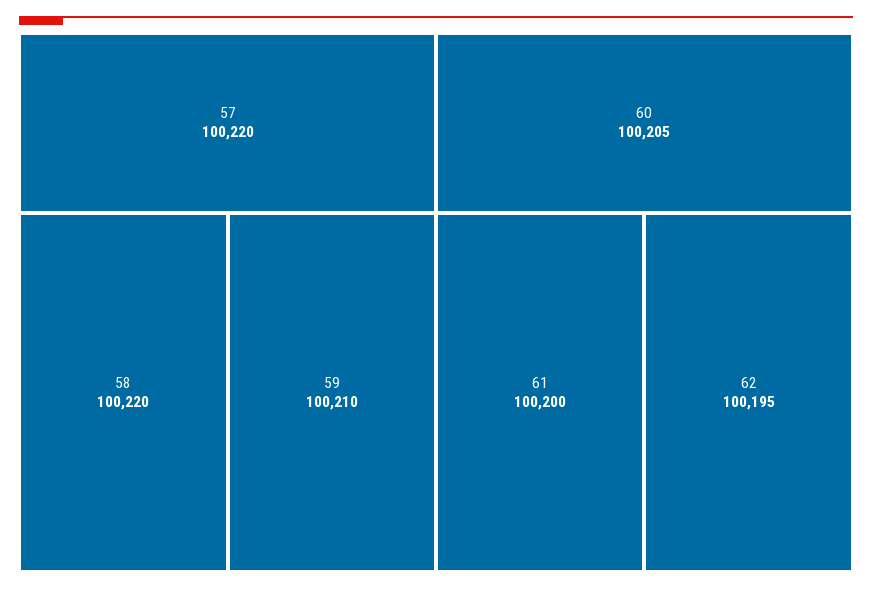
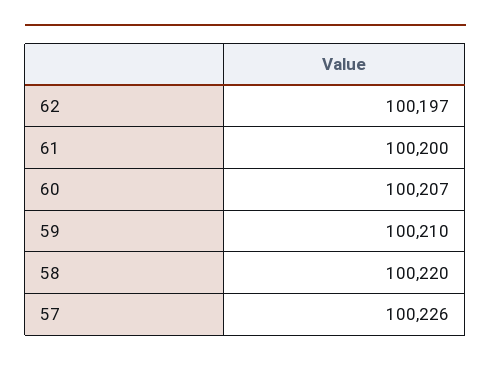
57: 100220 -> 100226
60: 100205 -> 100207
62: 100195 -> 100197

